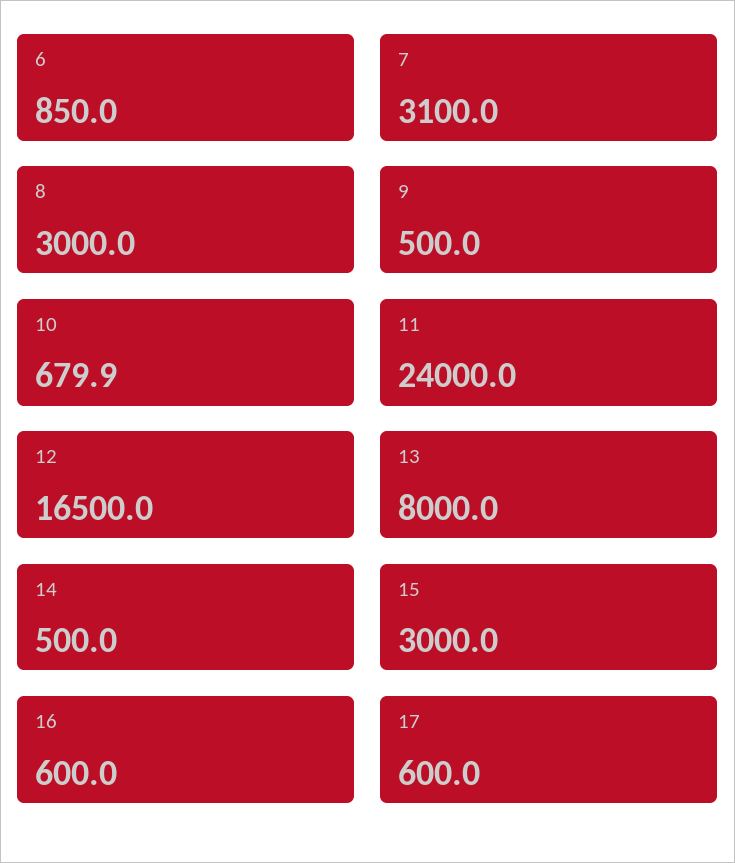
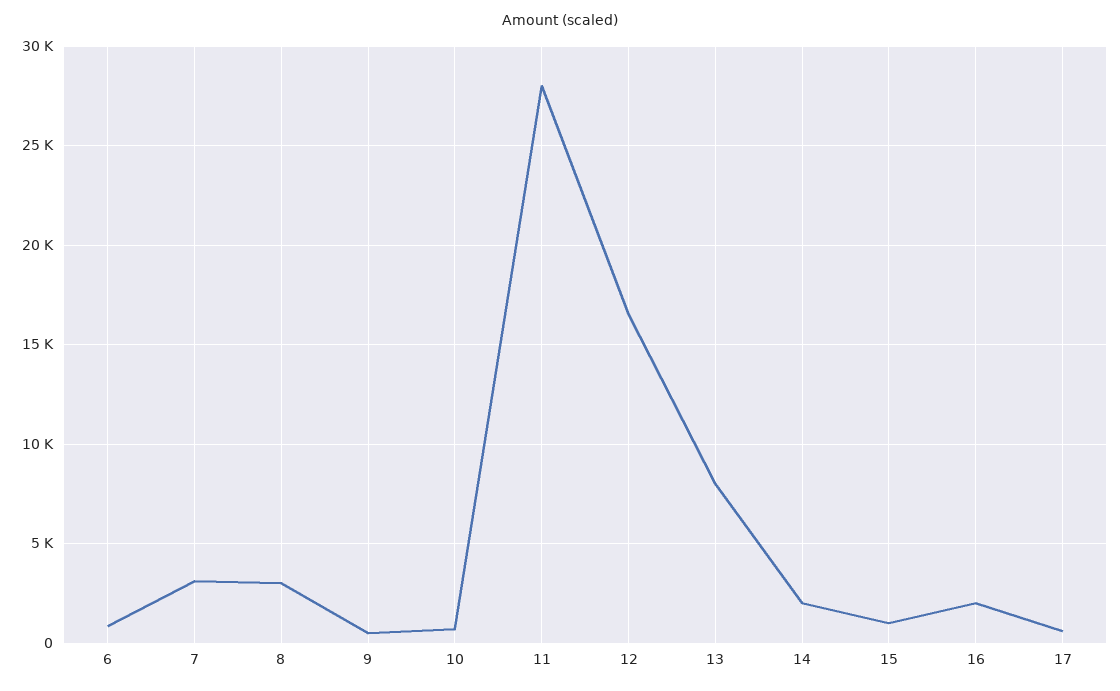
11: 24000 -> 28000
14: 500 -> 2000
15: 3000 -> 1000
16: 600 -> 2000

